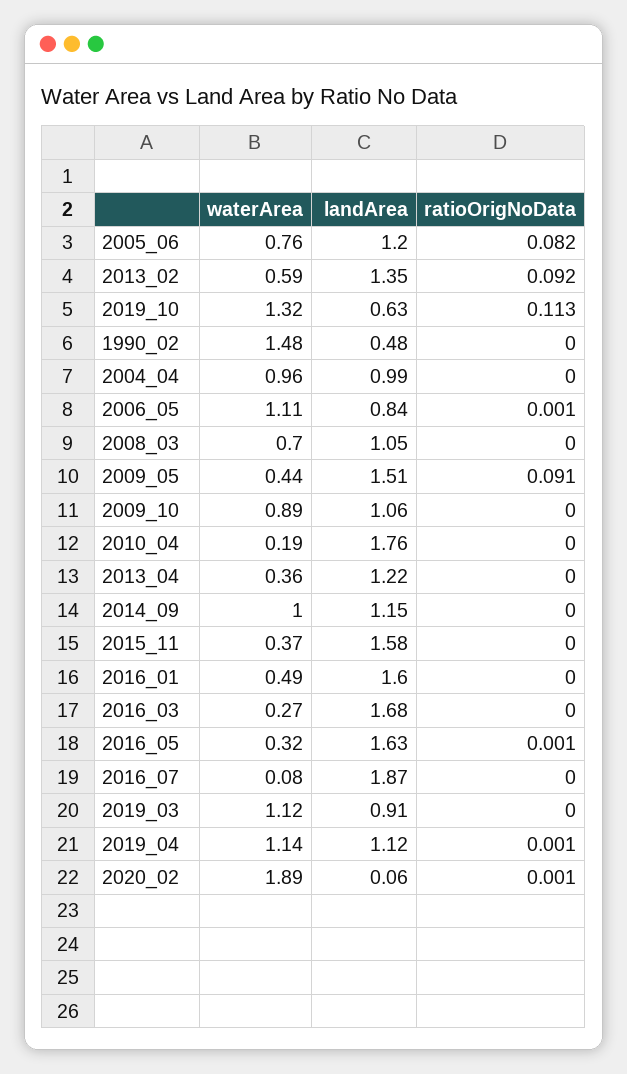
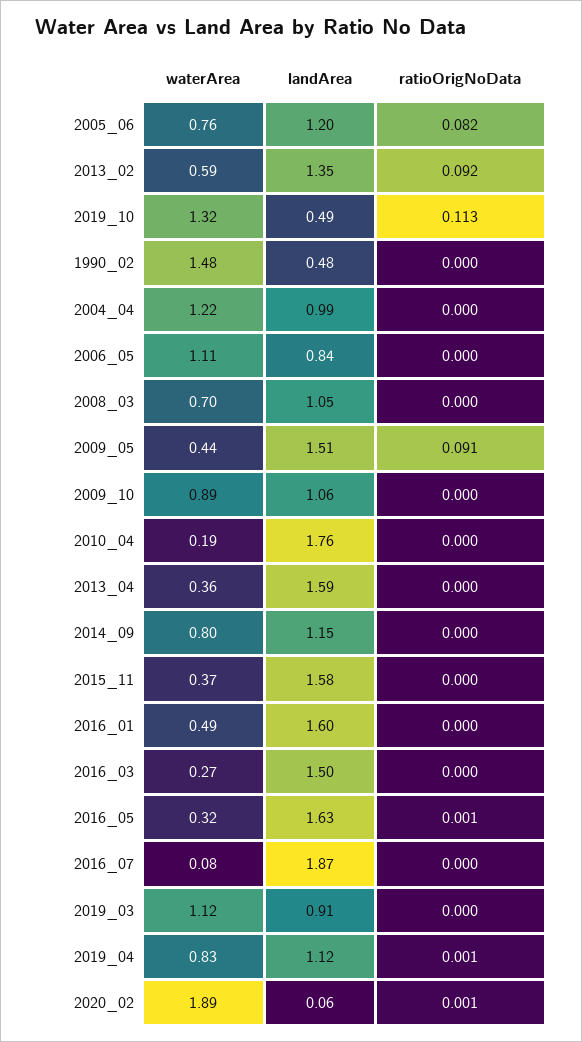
landArea, 2019_10: 0.63 -> 0.49
waterArea, 2004_04: 0.96 -> 1.22
ratioOrigNoData, 2006_05: 0.001 -> 0
landArea, 2013_04: 1.22 -> 1.59
waterArea, 2014_09: 1 -> 0.8
landArea, 2016_03: 1.68 -> 1.5
waterArea, 2019_04: 1.14 -> 0.83

